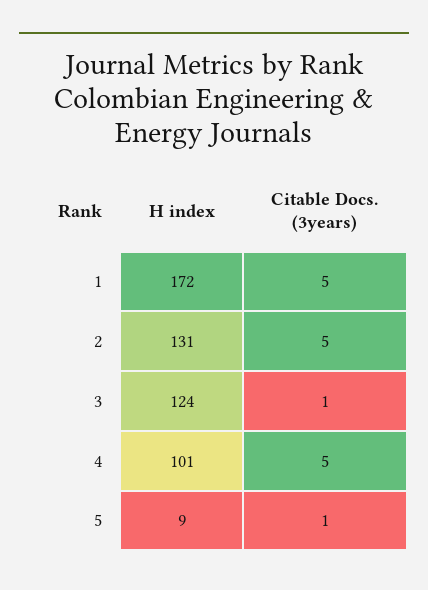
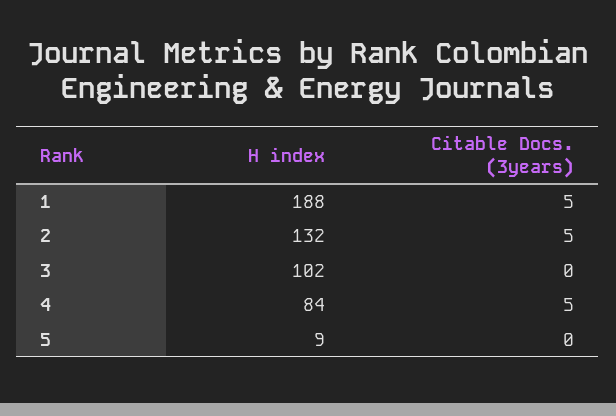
H index, 1: 172 -> 188
H index, 2: 131 -> 132
H index, 3: 124 -> 102
Citable Docs. (3years), 3: 1 -> 0
H index, 4: 101 -> 84
Citable Docs. (3years), 5: 1 -> 0

